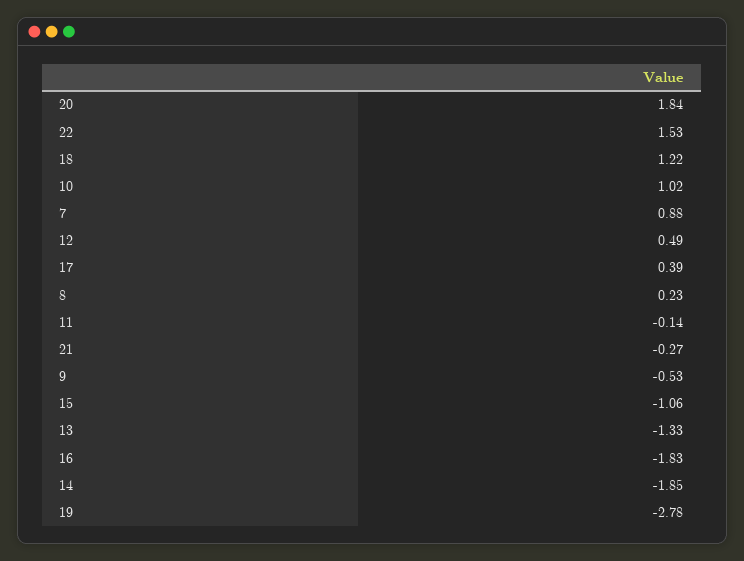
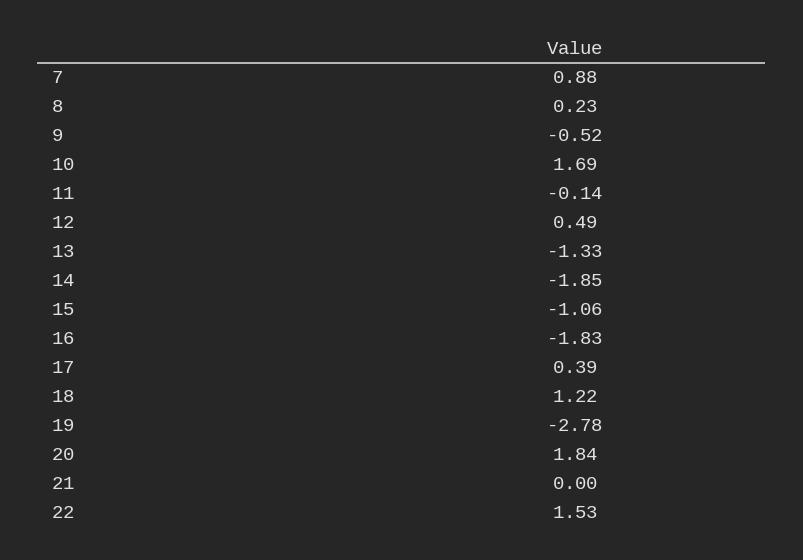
10: 1.02 -> 1.69
21: -0.27 -> 0
9: -0.53 -> -0.52

